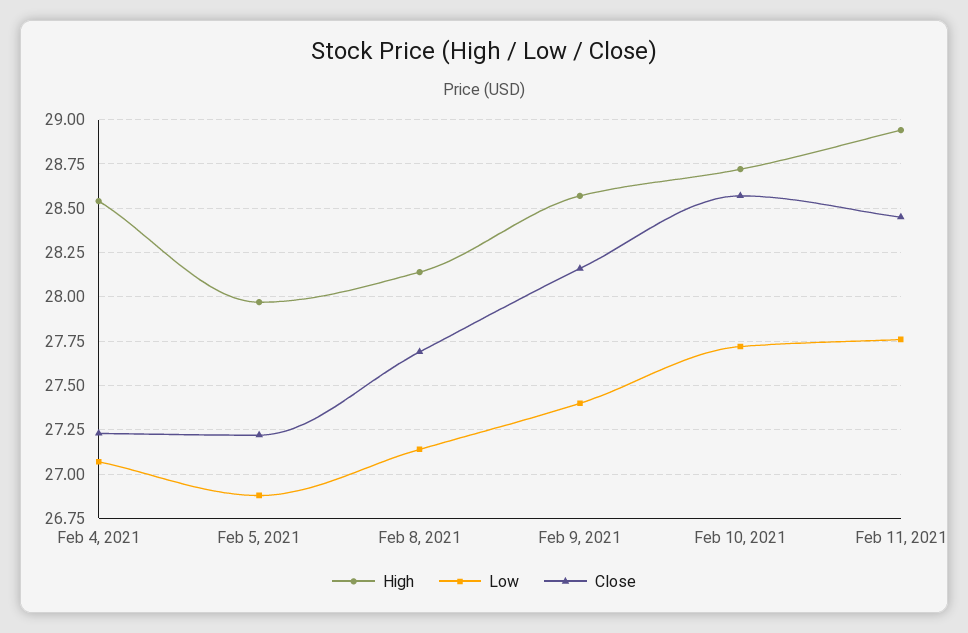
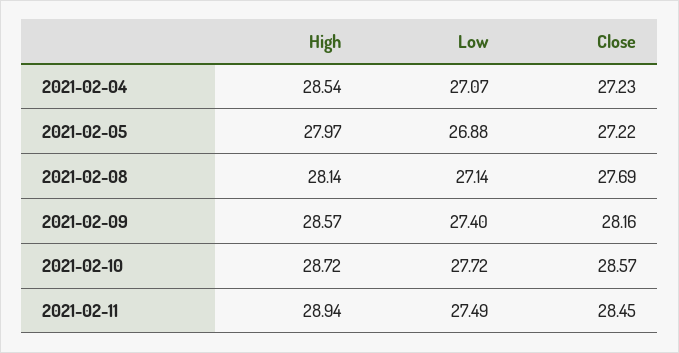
Low, Feb 11, 2021: 27.75 -> 27.49

